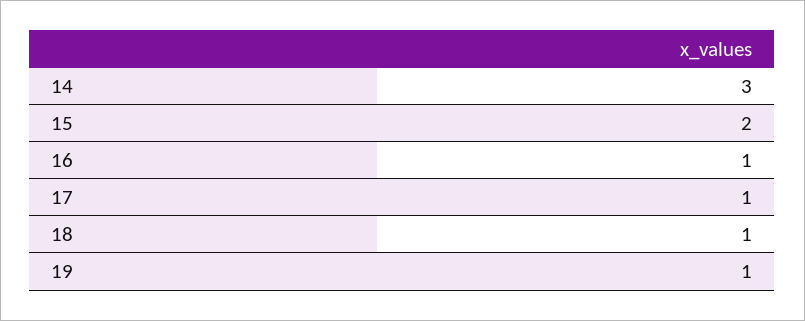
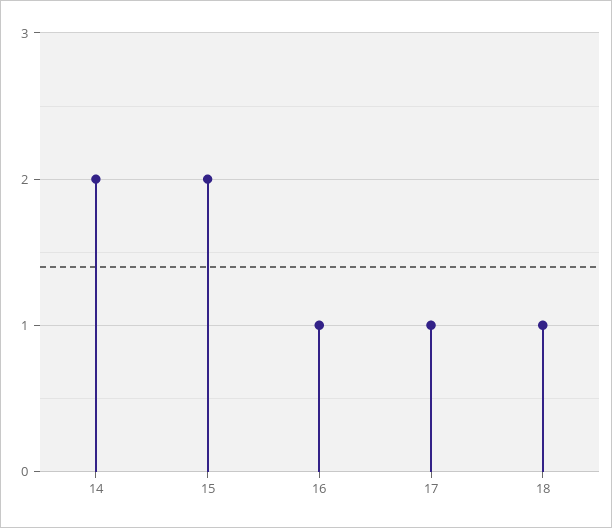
14: 3 -> 2
19: 1 -> none

